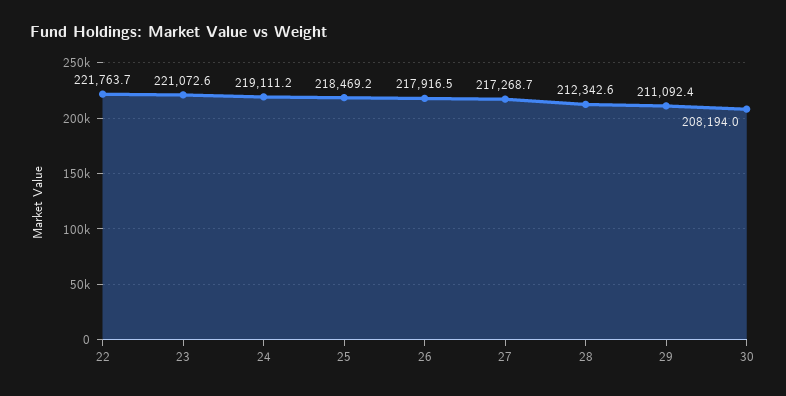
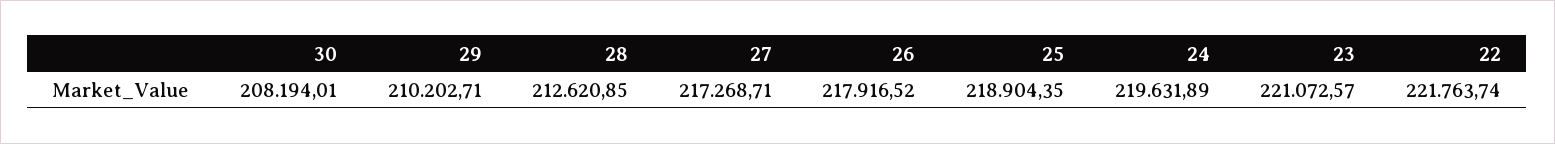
24: 219111.2 -> 219631.89
25: 218469.2 -> 218904.35
28: 212342.6 -> 212620.85
29: 211092.4 -> 210202.71

